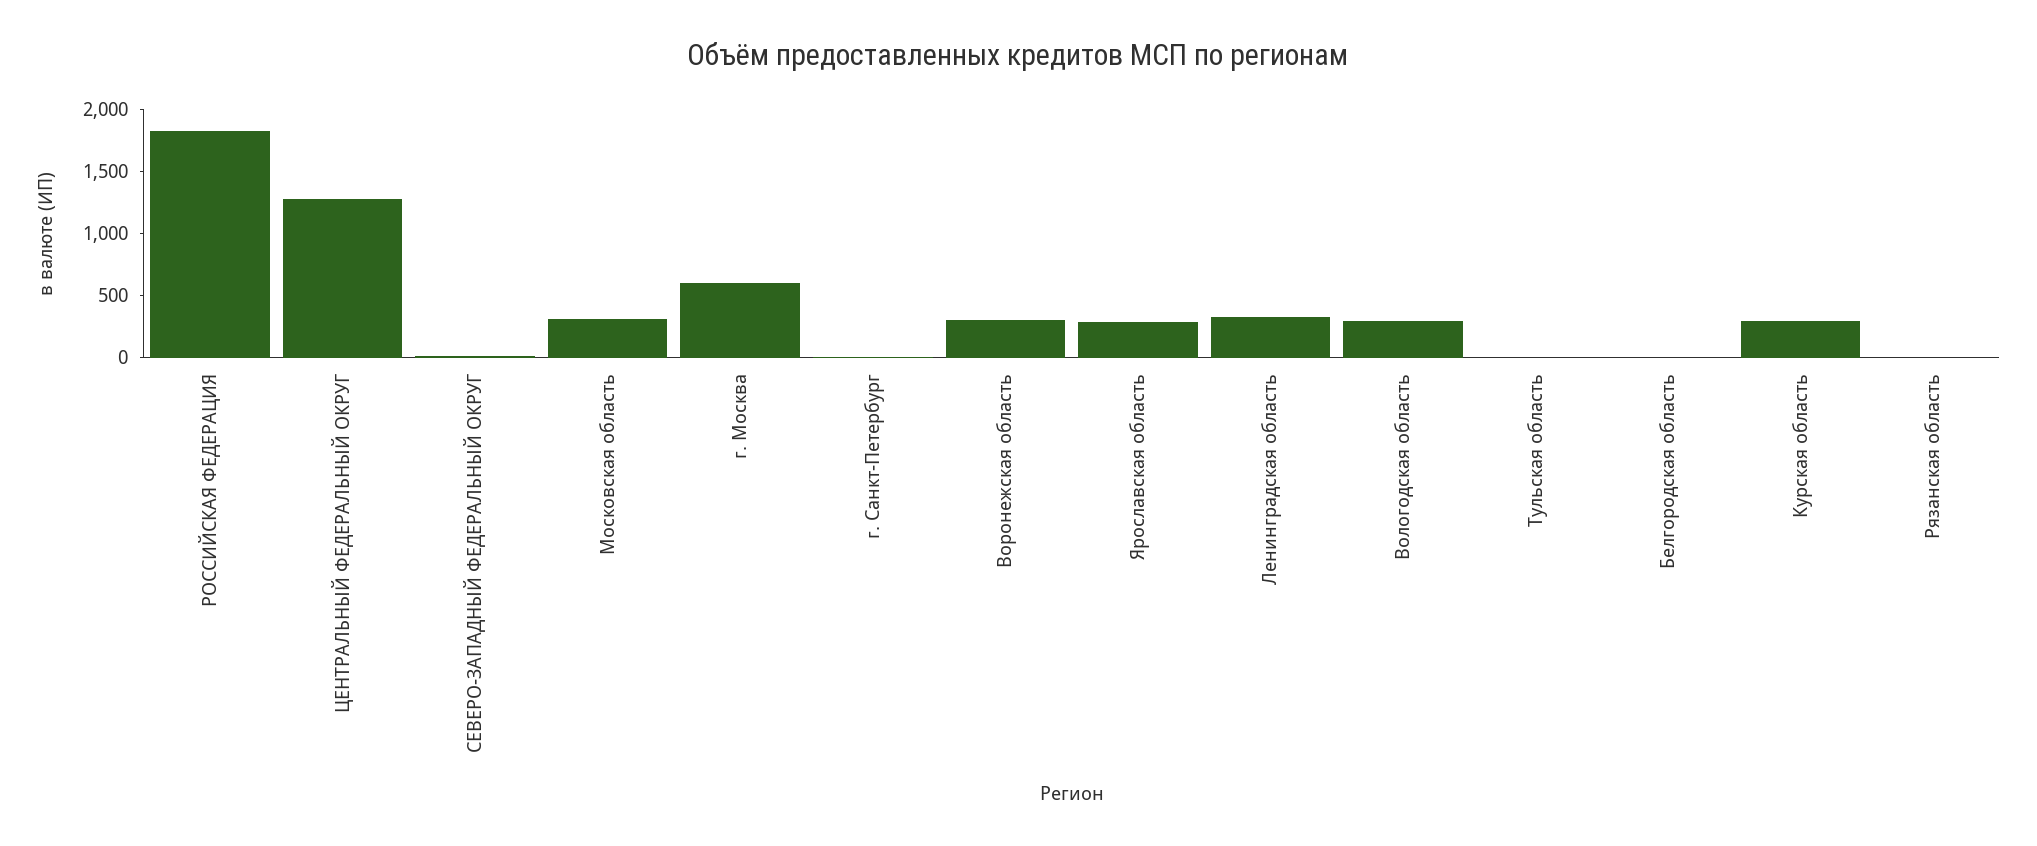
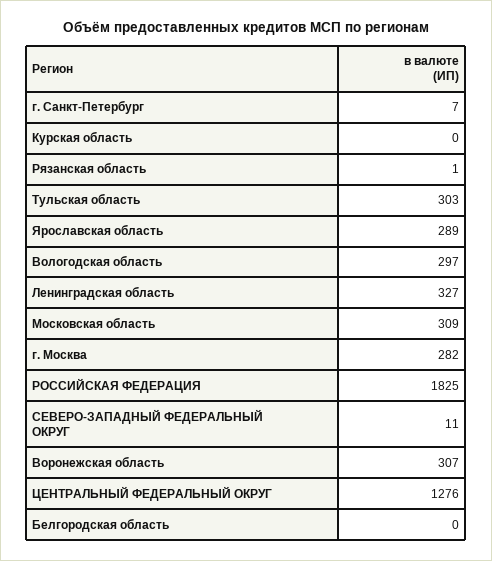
г. Москва: 600 -> 282
Тульская область: 0 -> 303
Курская область: 300 -> 0

